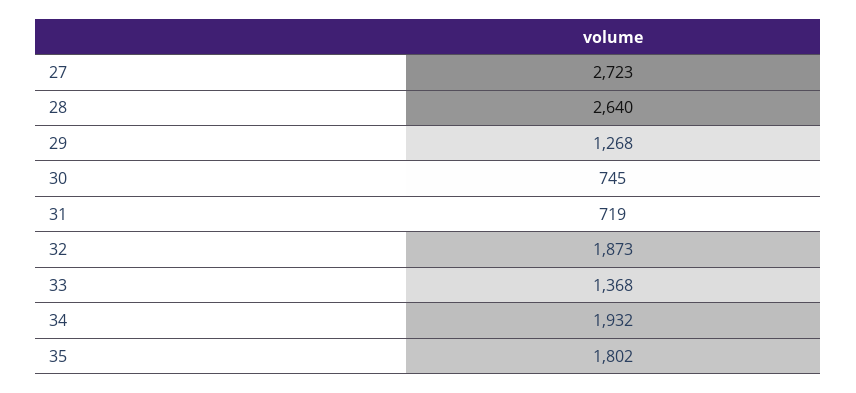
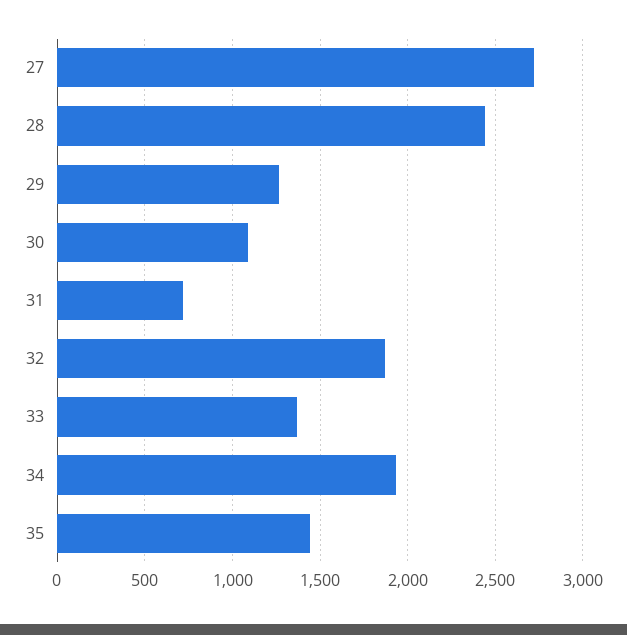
28: 2640 -> 2450
30: 745 -> 1100
35: 1802 -> 1450

